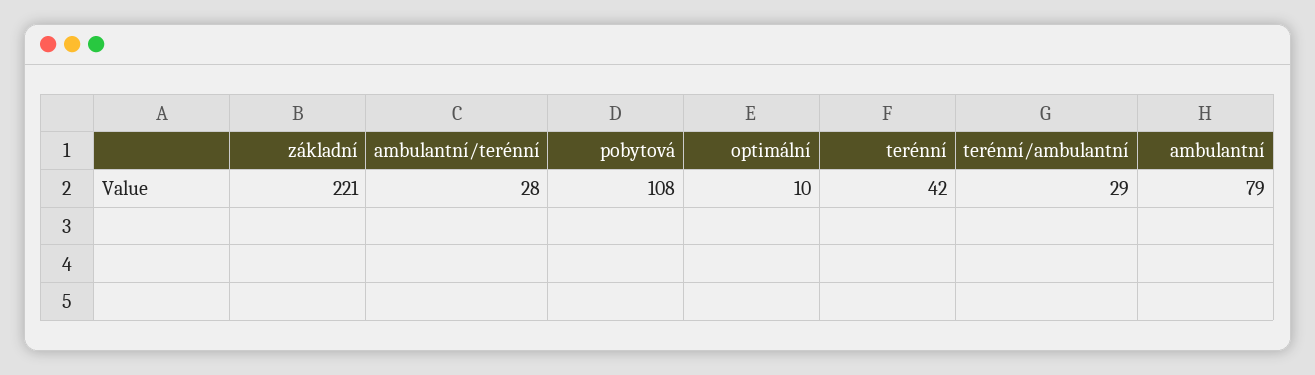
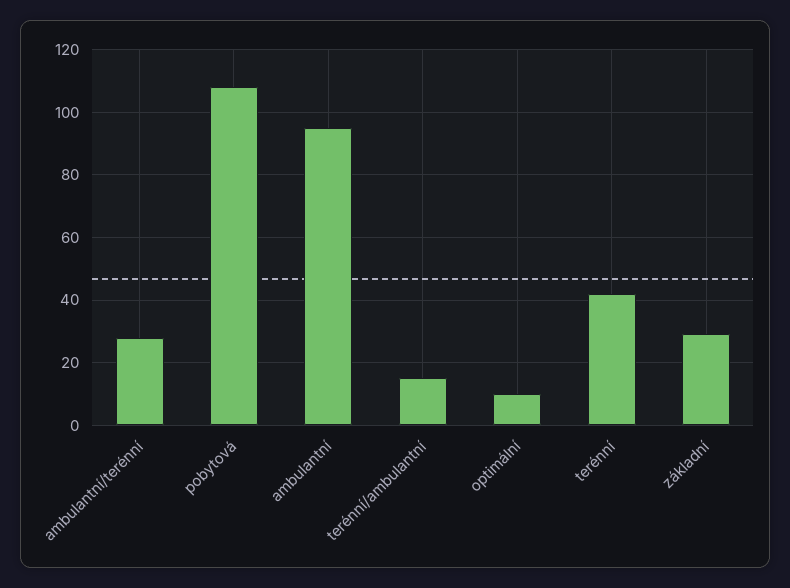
základní: 221 -> 30
terénní/ambulantní: 29 -> 15
ambulantní: 79 -> 95

